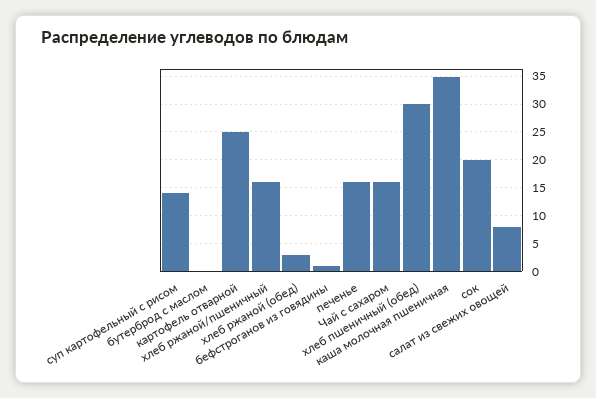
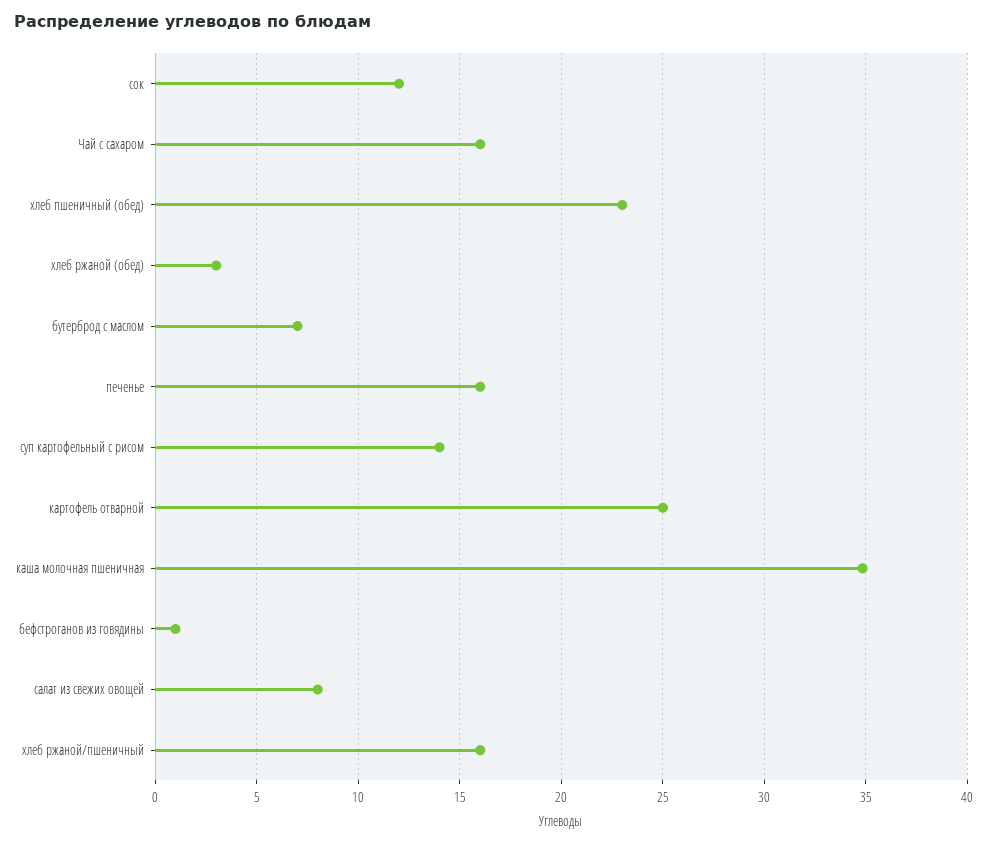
бутерброд с маслом: 0 -> 7
хлеб пшеничный (обед): 30 -> 23
сок: 20 -> 12

